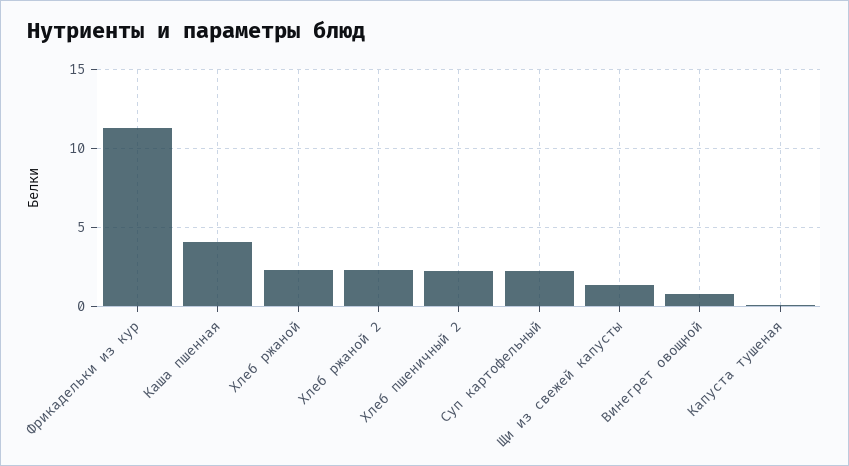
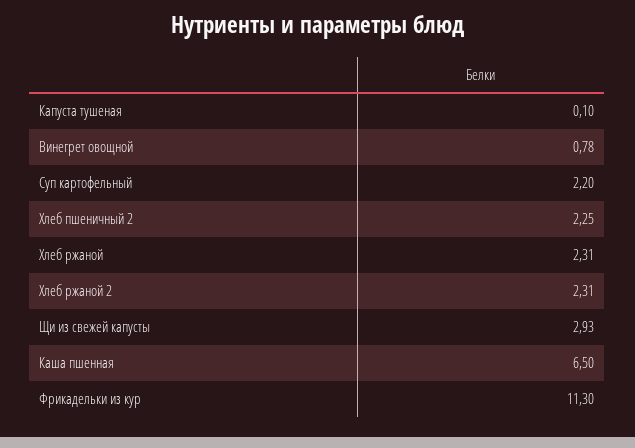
Каша пшенная: 4 -> 6.5
Щи из свежей капусты: 1.5 -> 2.93

